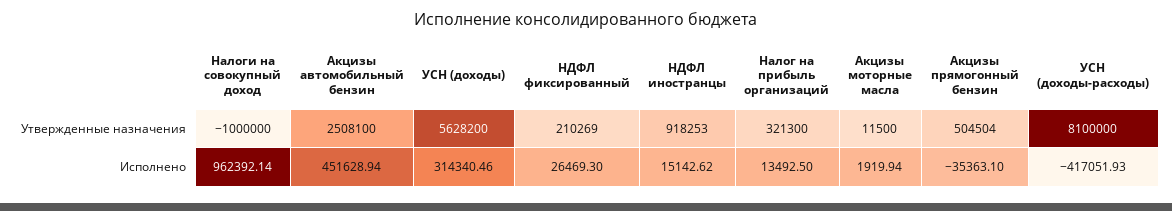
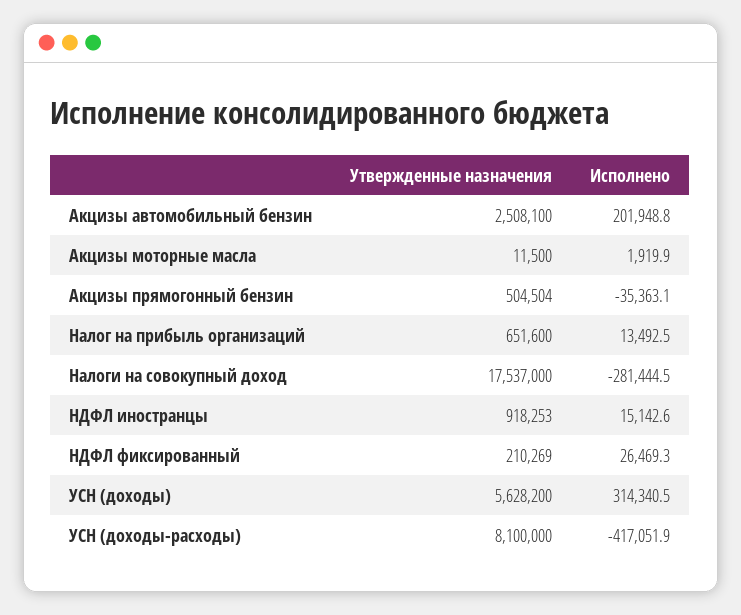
Налоги на совокупный доход, Утвержденные назначения: -1000000 -> 17537000
Налог на прибыль организаций, Утвержденные назначения: 321300 -> 651600
Налоги на совокупный доход, Исполнено: 962392.14 -> -281444.5
Акцизы автомобильный бензин, Исполнено: 451628.94 -> 201948.8

